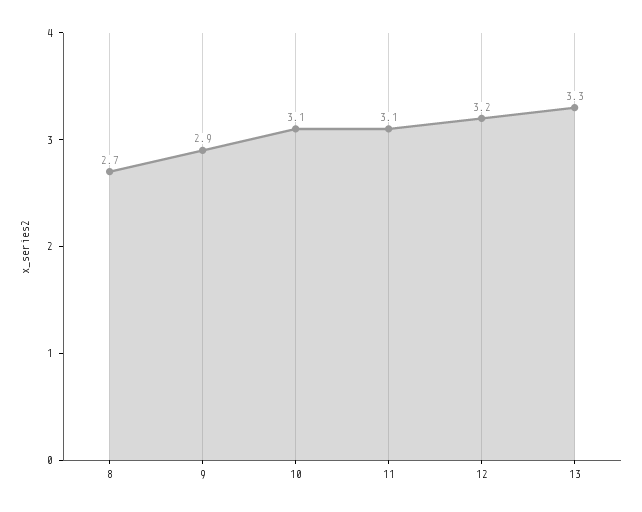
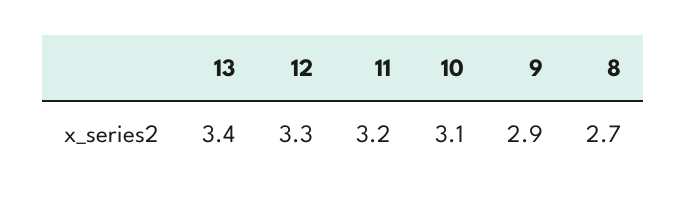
11: 3.1 -> 3.2
12: 3.2 -> 3.3
13: 3.3 -> 3.4

